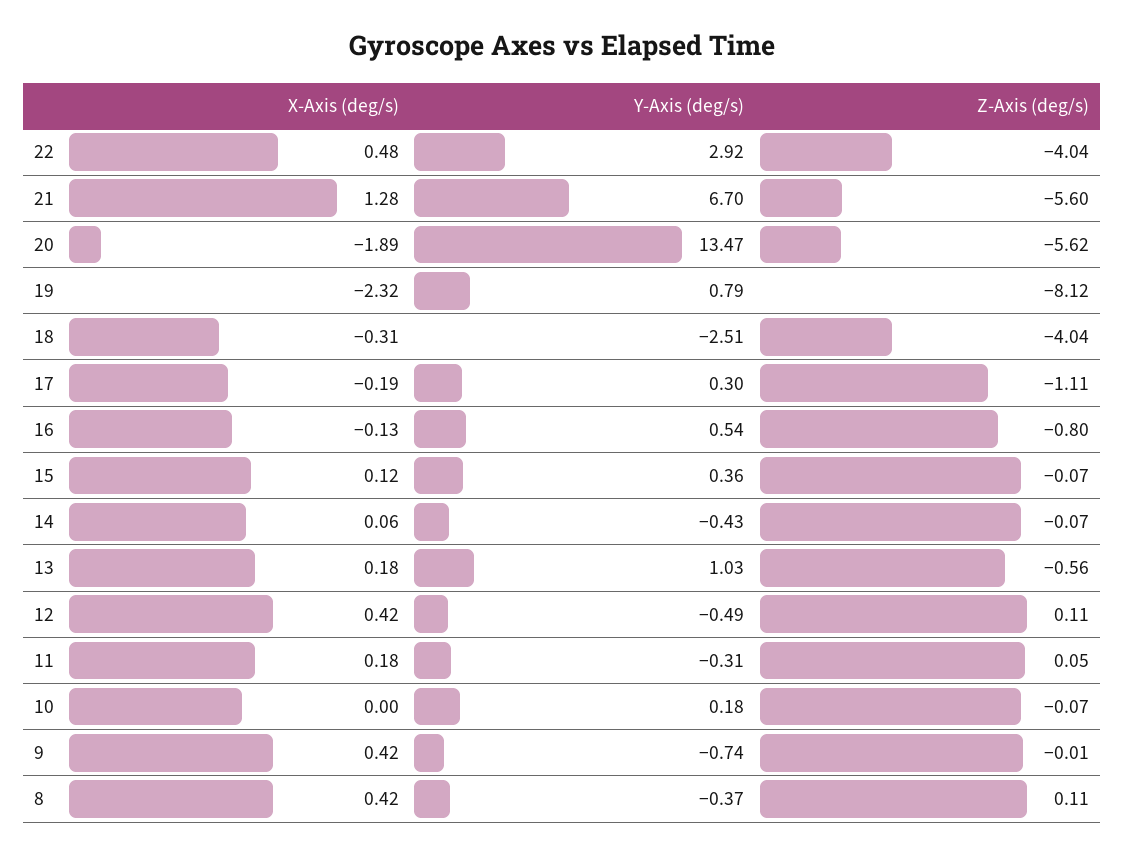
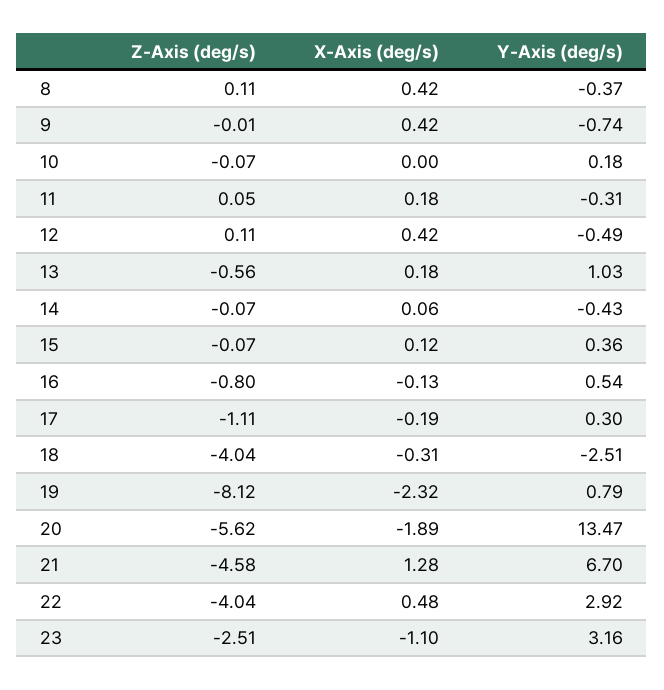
Z-Axis (deg/s), 21: -5.6 -> -4.58
Z-Axis (deg/s), 23: none -> -2.51
X-Axis (deg/s), 23: none -> -1.1
Y-Axis (deg/s), 23: none -> 3.16

